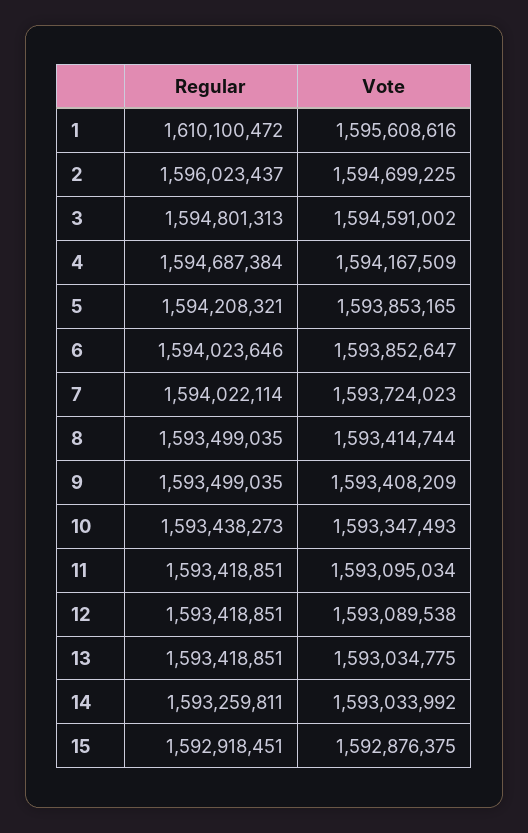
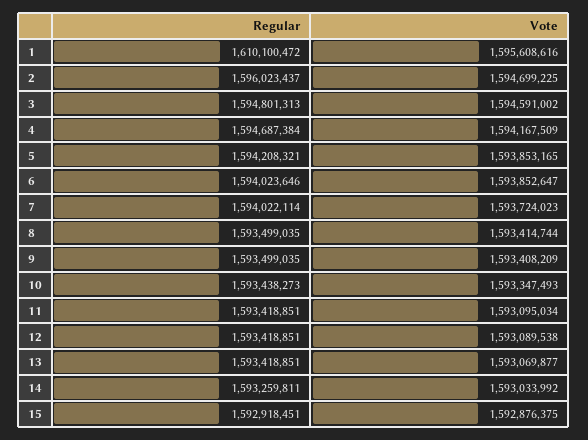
Vote, 13: 1593034775 -> 1593069877

